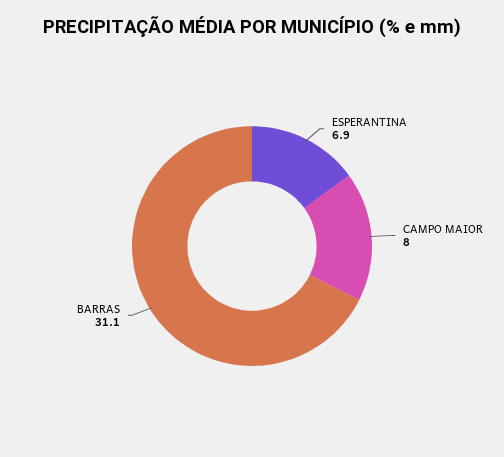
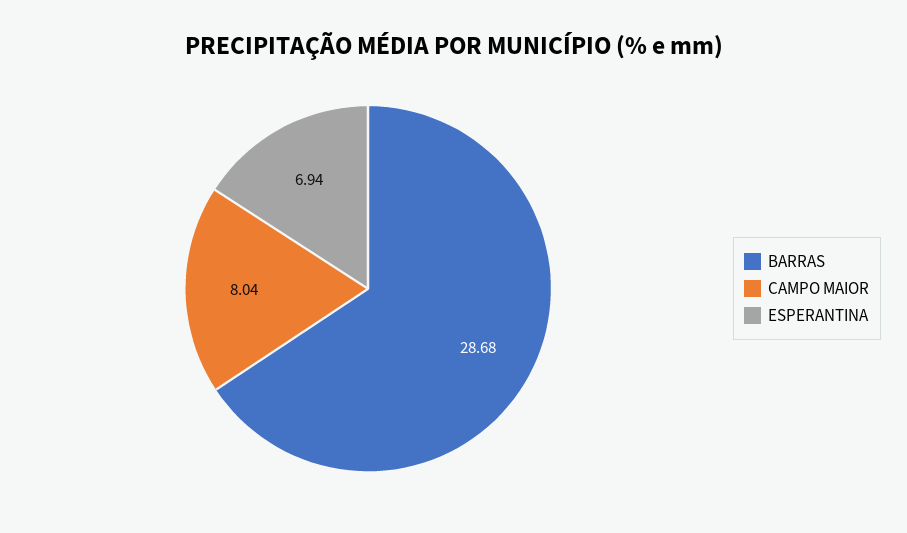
BARRAS: 31.1 -> 28.68

